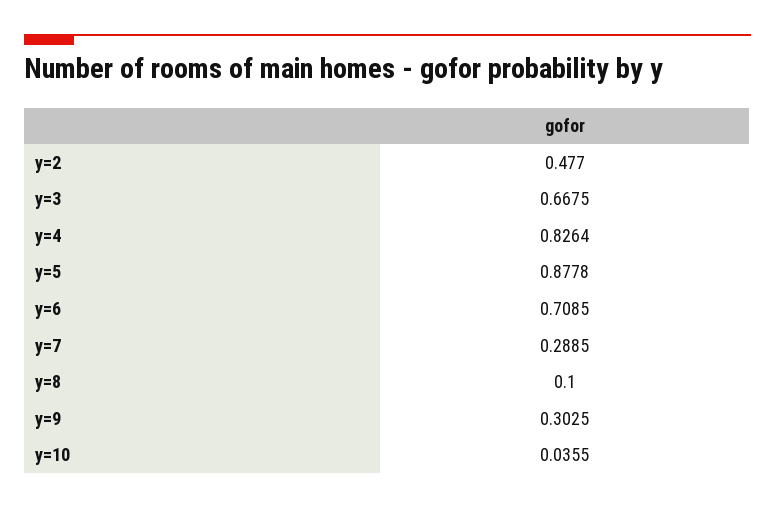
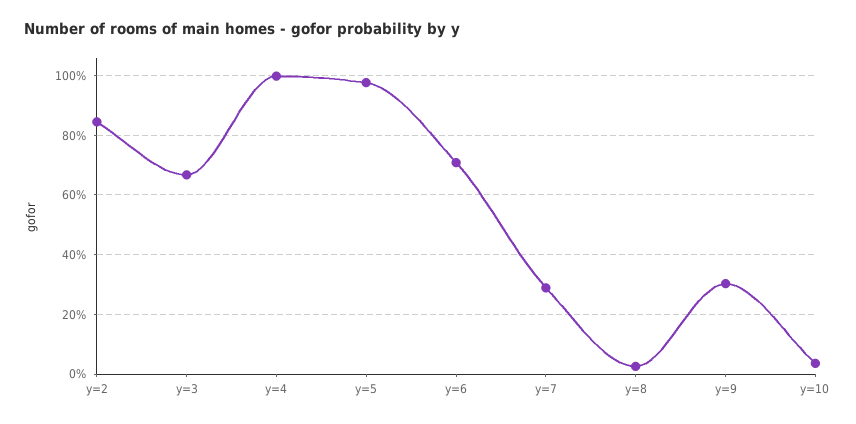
y=2: 0.477 -> 0.85
y=4: 0.8264 -> 1
y=5: 0.8778 -> 0.975
y=8: 0.1 -> 0.025

